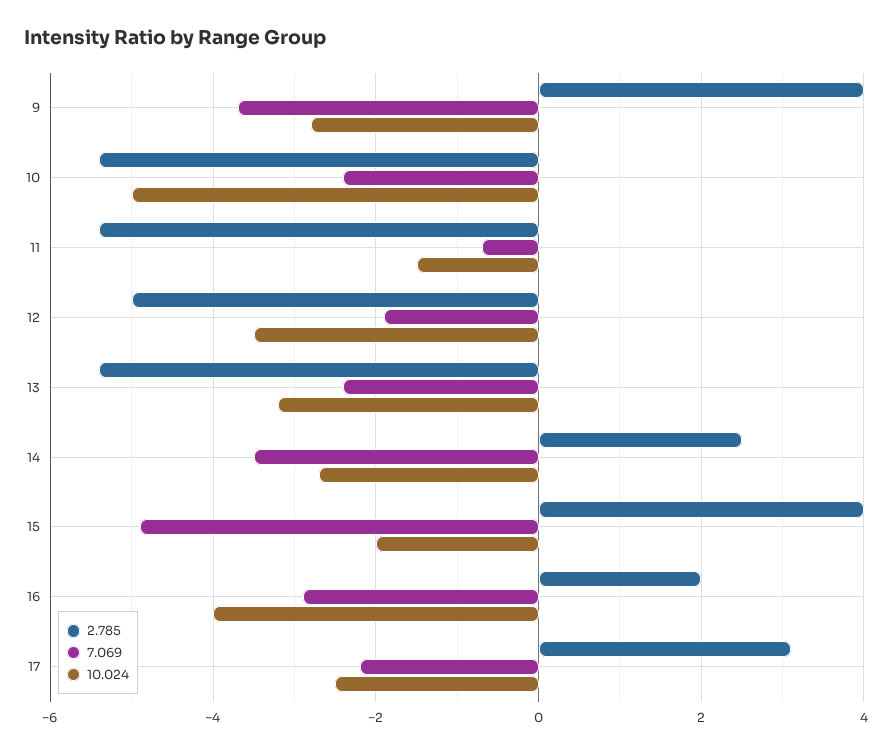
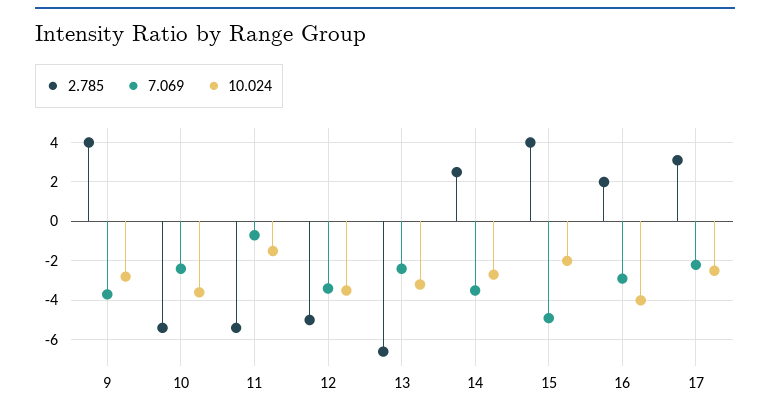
10.024, 10: -5 -> -3.5
7.069, 12: -2 -> -3.5
2.785, 13: -5.5 -> -6.5

